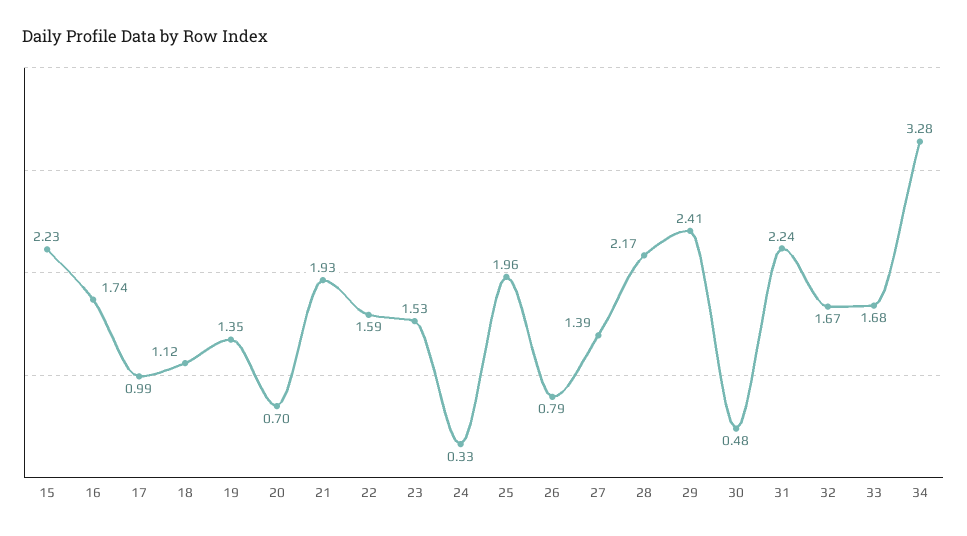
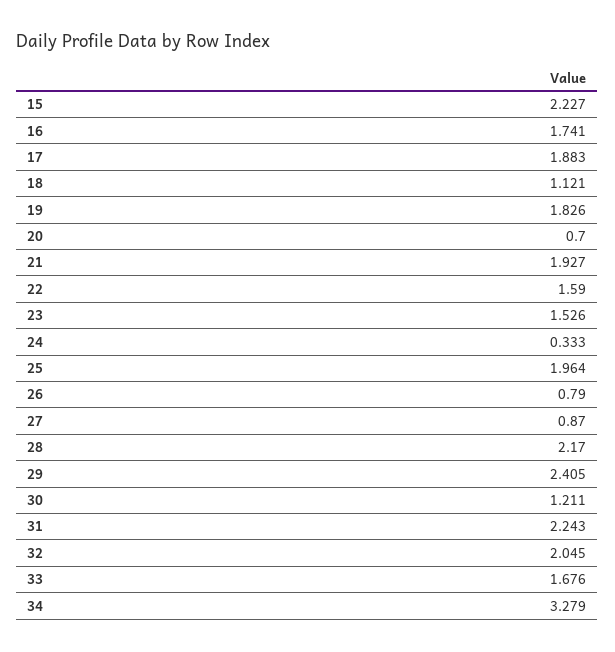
17: 0.99 -> 1.883
19: 1.35 -> 1.826
27: 1.39 -> 0.87
30: 0.48 -> 1.211
32: 1.67 -> 2.045

